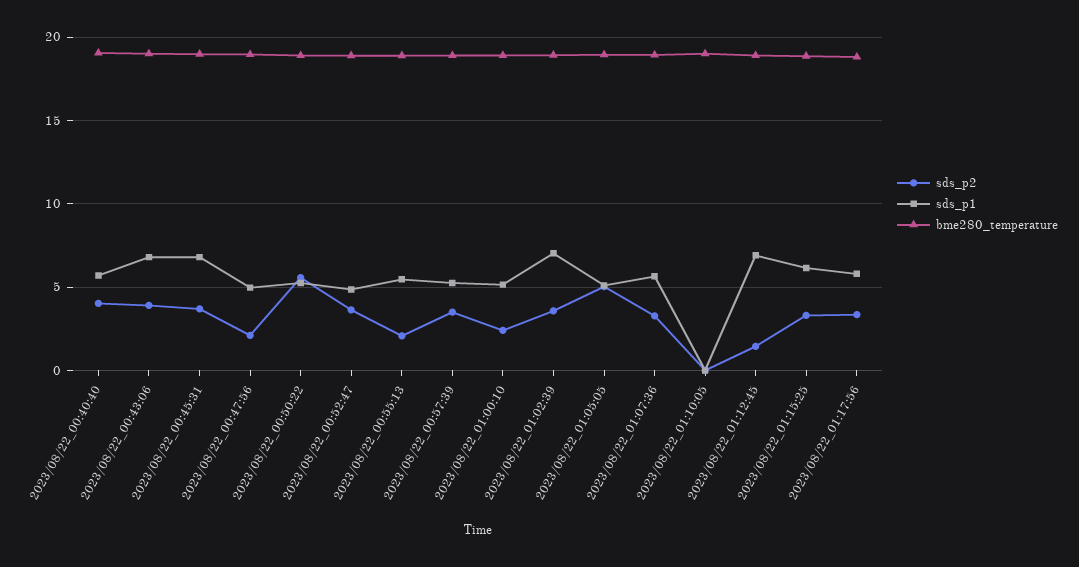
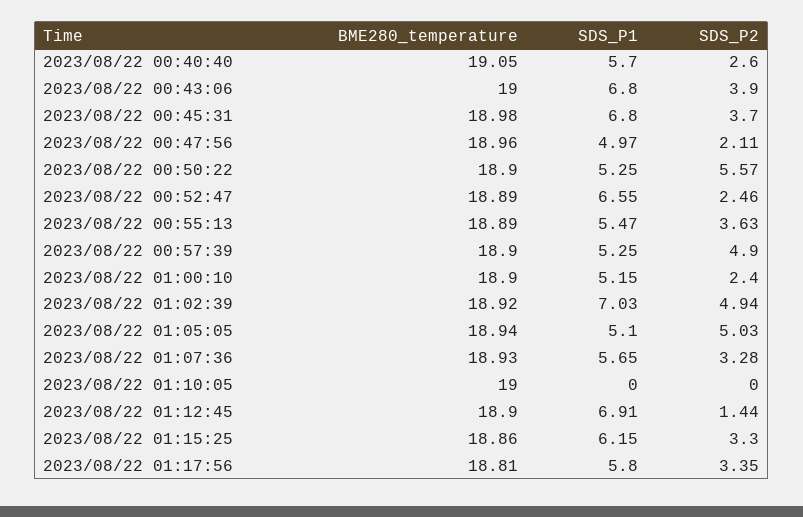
sds_p2, 2023/08/22_00:40:40: 4 -> 2.6
sds_p2, 2023/08/22_00:52:47: 3.5 -> 2.46
sds_p1, 2023/08/22_00:52:47: 5 -> 6.55
sds_p2, 2023/08/22_00:55:13: 2 -> 3.63
sds_p2, 2023/08/22_00:57:39: 3.5 -> 4.9
sds_p2, 2023/08/22_01:02:39: 3.5 -> 4.94

